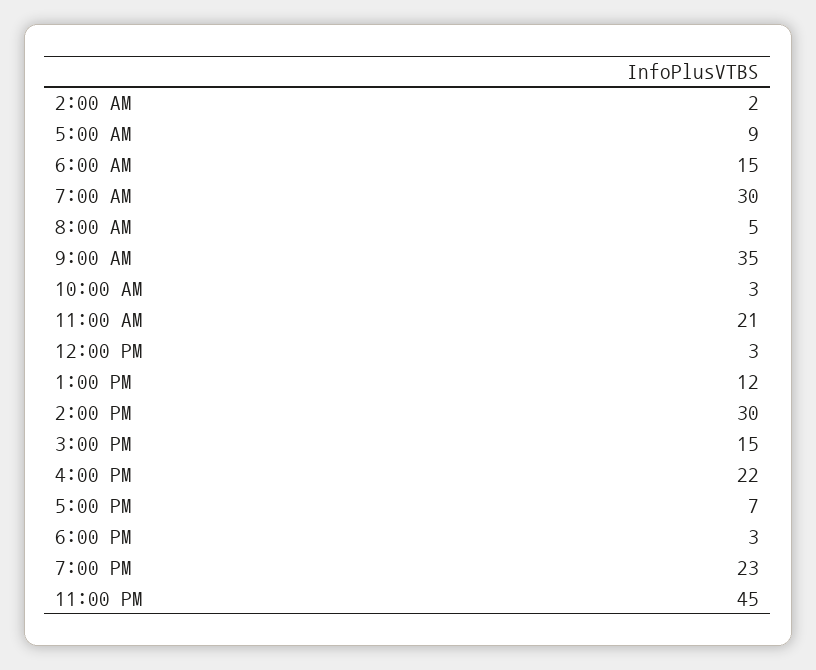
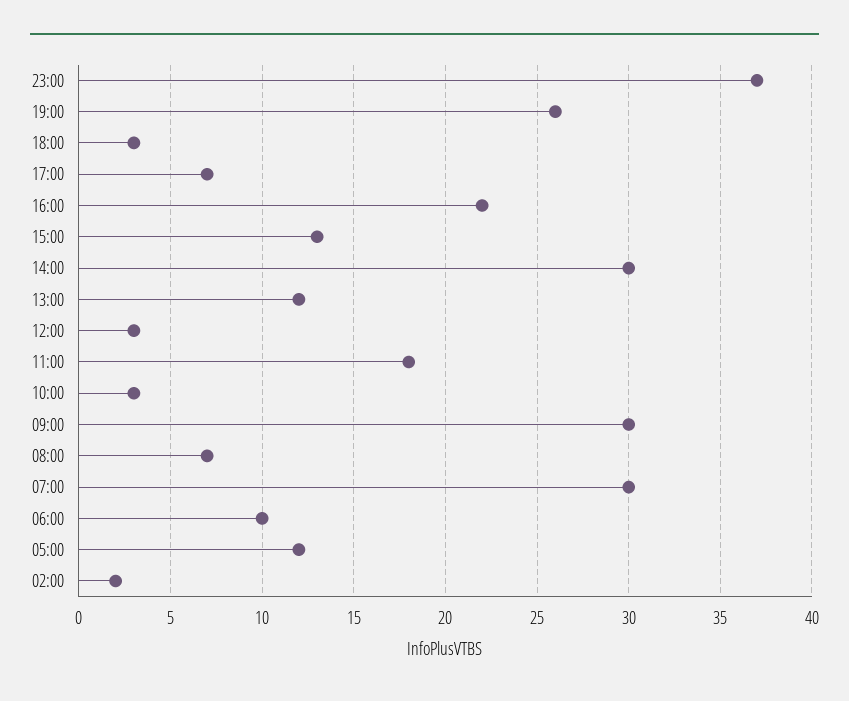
5:00 AM: 9 -> 12
6:00 AM: 15 -> 10
8:00 AM: 5 -> 7
9:00 AM: 35 -> 30
11:00 AM: 21 -> 18
3:00 PM: 15 -> 13
7:00 PM: 23 -> 26
11:00 PM: 45 -> 37

